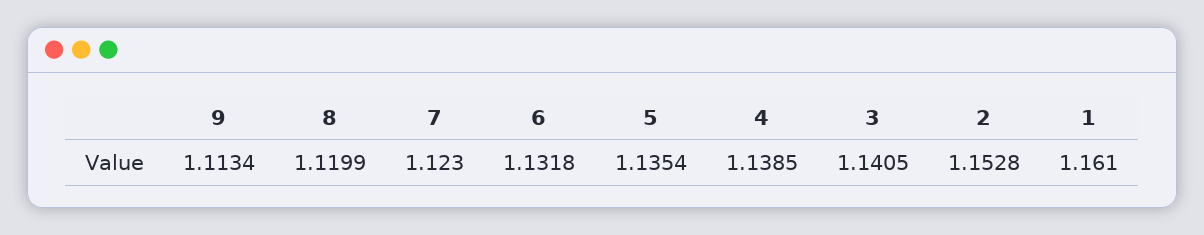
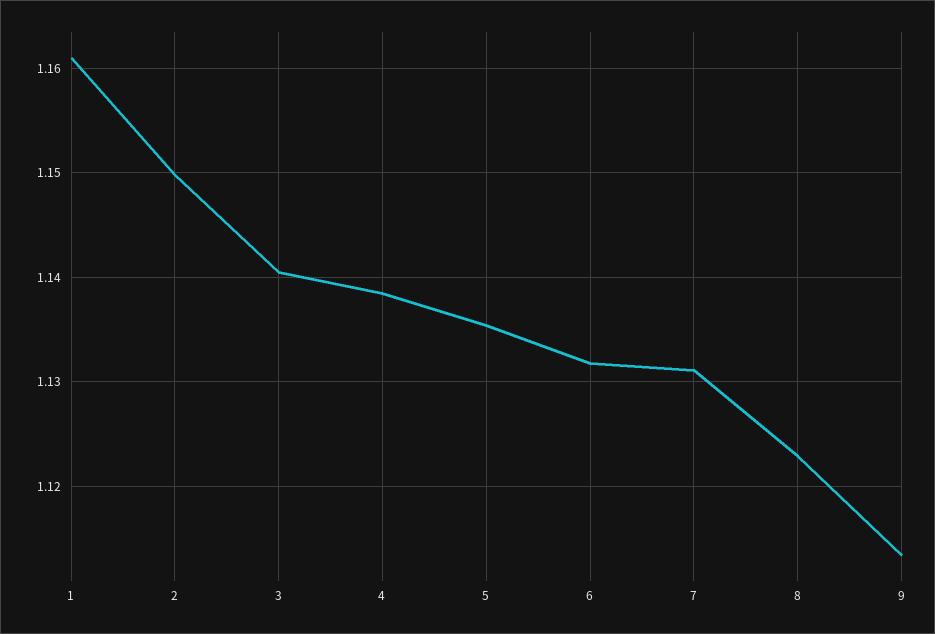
8: 1.1199 -> 1.123
7: 1.123 -> 1.131
2: 1.1528 -> 1.15

